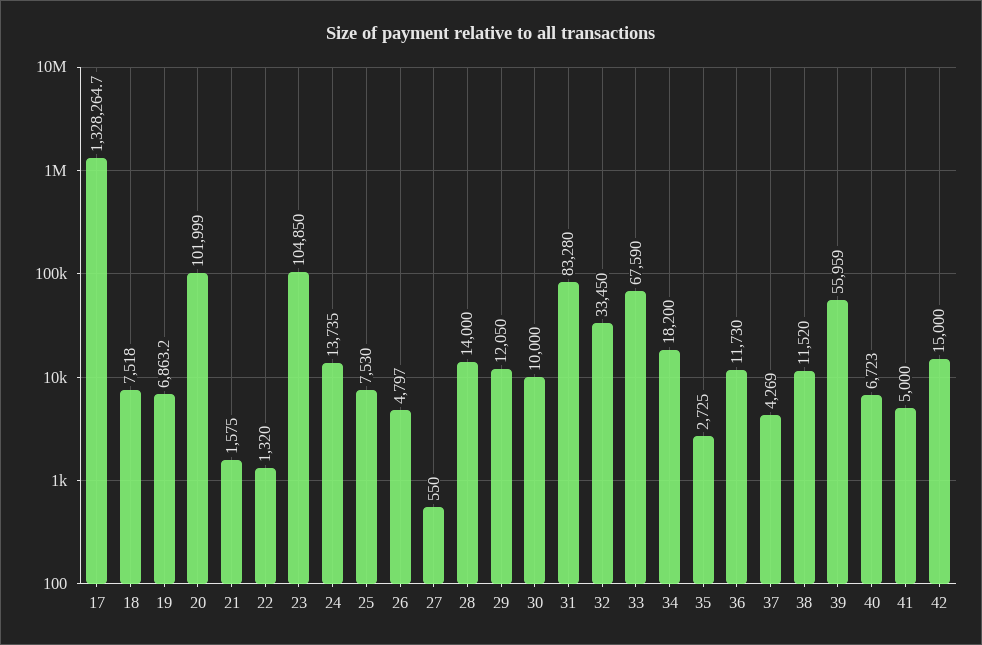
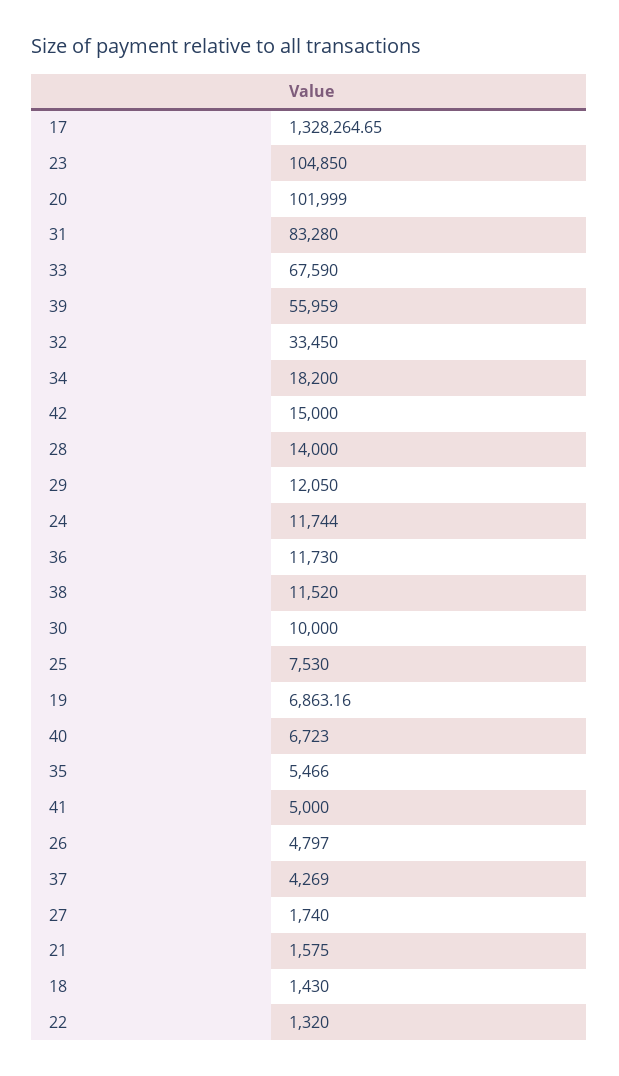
18: 7518 -> 1430
24: 13735 -> 11744
27: 550 -> 1740
35: 2725 -> 5466

